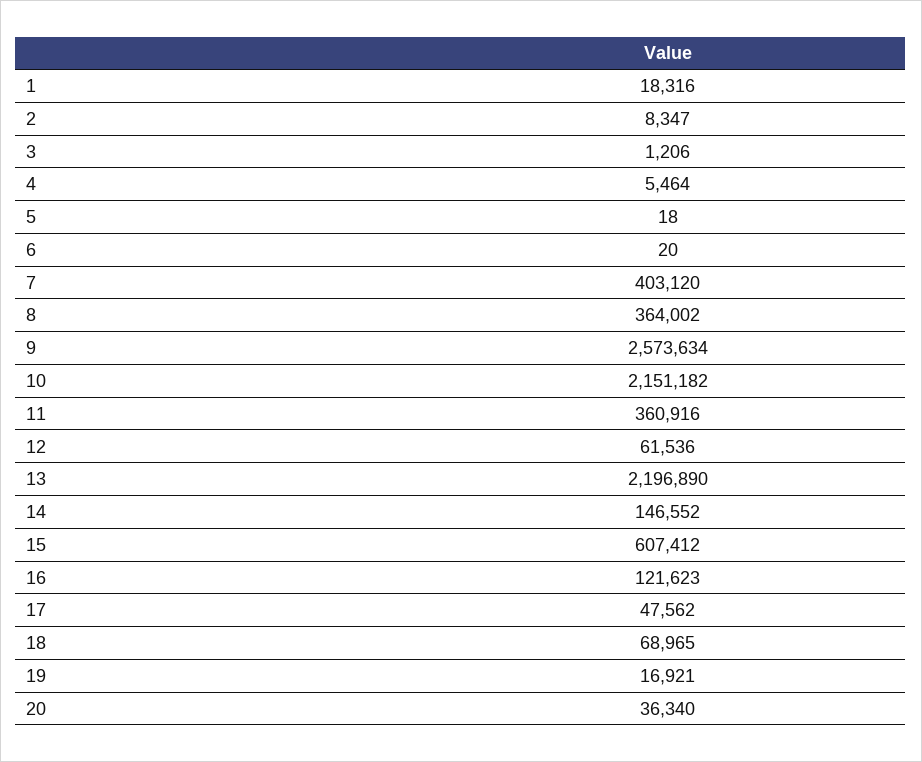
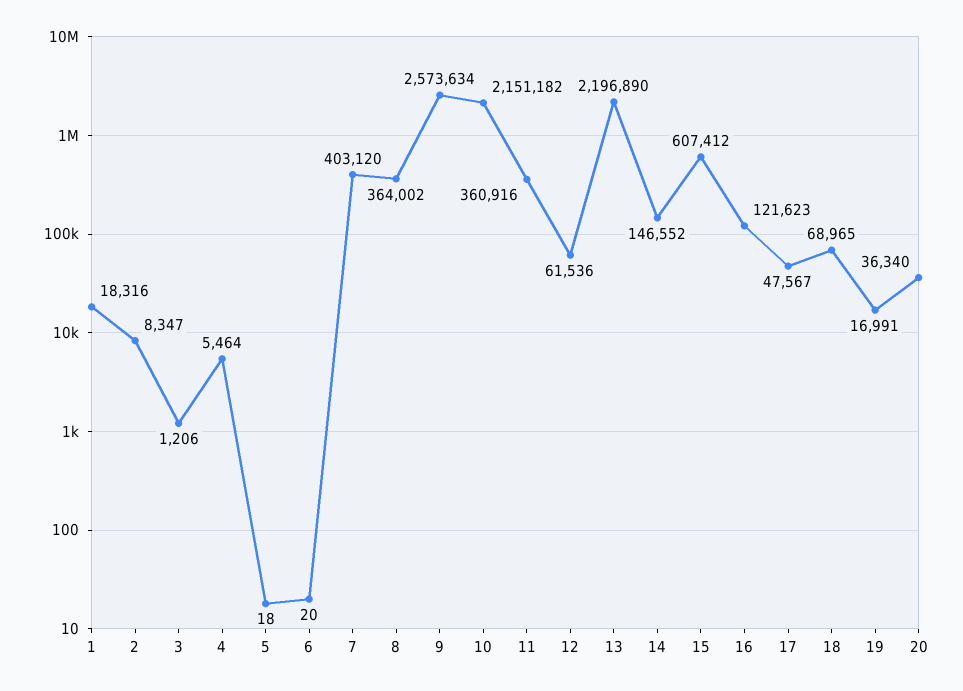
17: 47562 -> 47567
19: 16921 -> 16991

